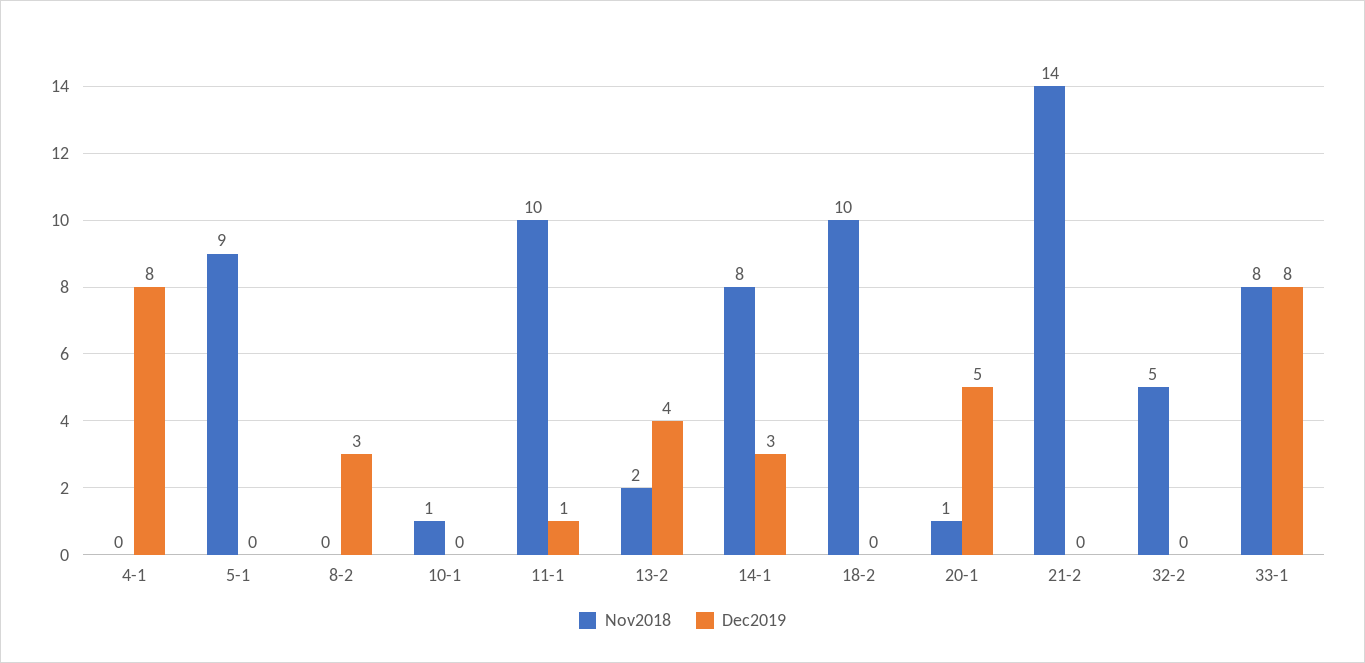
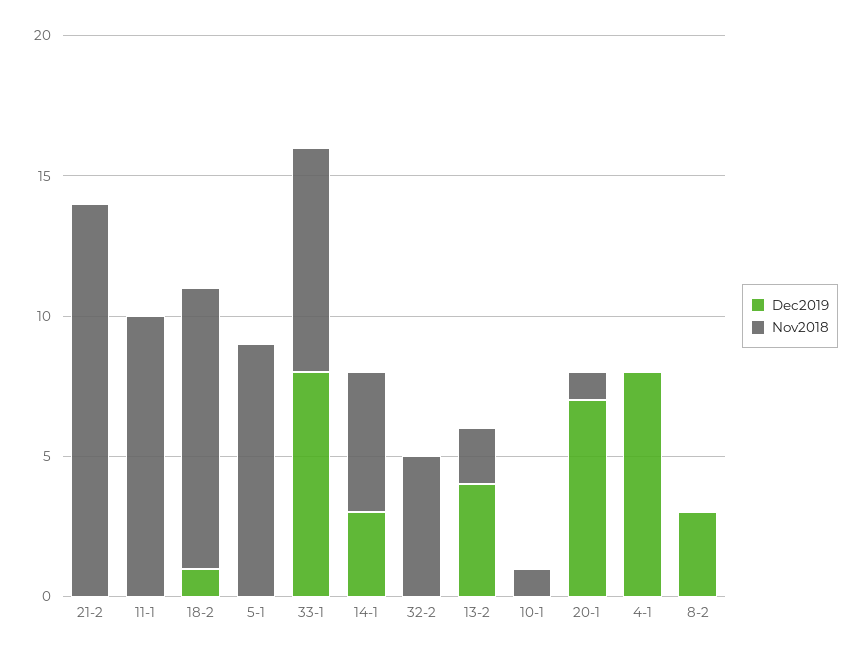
Dec2019, 11-1: 1 -> 0
Nov2018, 14-1: 8 -> 5
Dec2019, 18-2: 0 -> 1
Dec2019, 20-1: 5 -> 7

